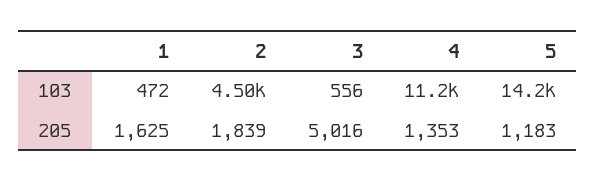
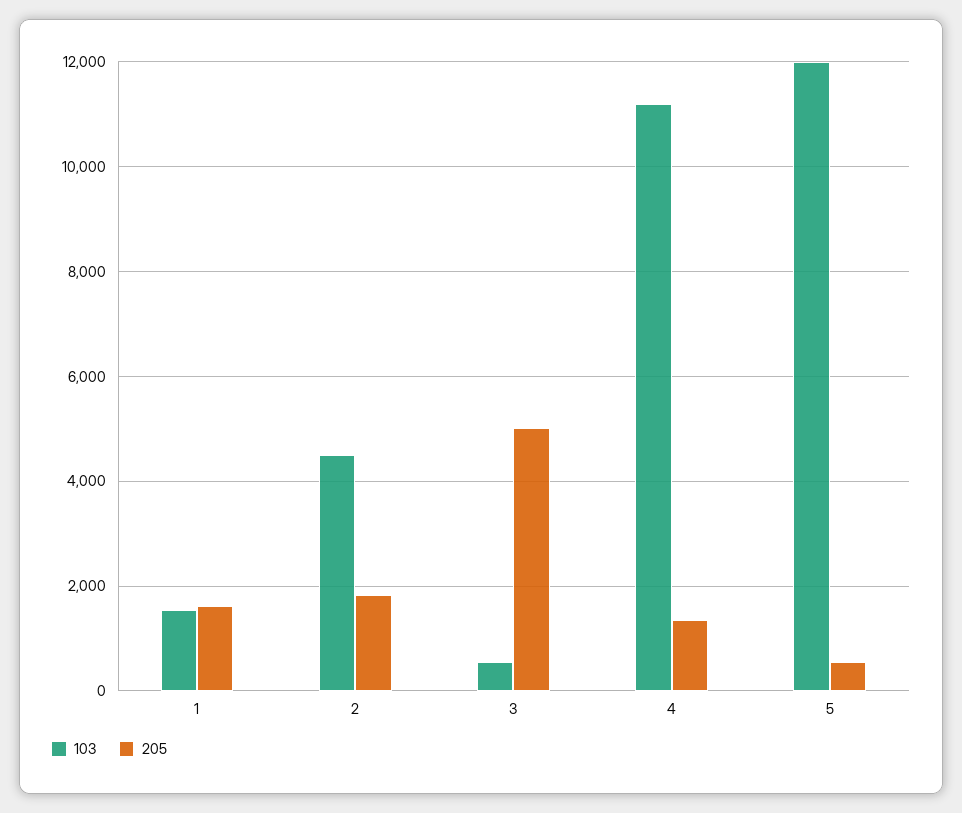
103, 1: 472 -> 1600
103, 5: 14200 -> 12000
205, 5: 1183 -> 600

